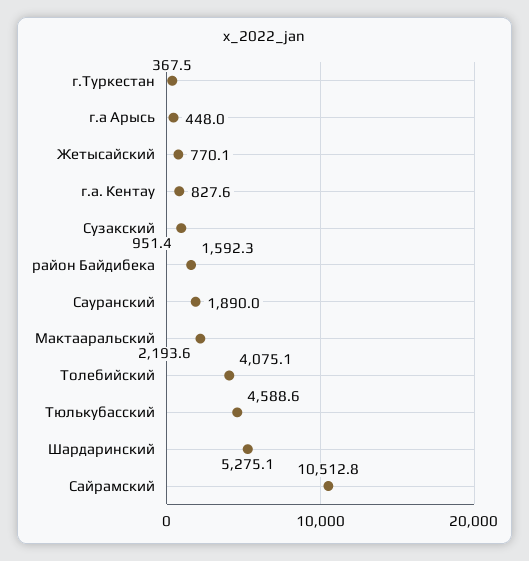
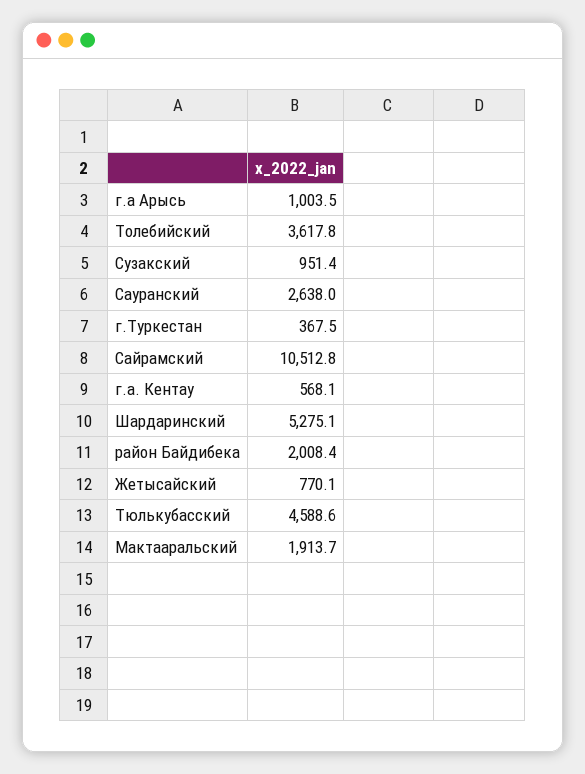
г.а Арысь: 448 -> 1003.5
г.а. Кентау: 827.6 -> 568.1
район Байдибека: 1592.3 -> 2008.4
Сауранский: 1890 -> 2638
Мактааральский: 2193.6 -> 1913.7
Толебийский: 4075.1 -> 3617.8

